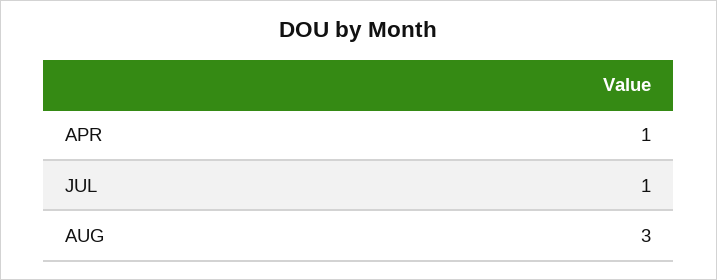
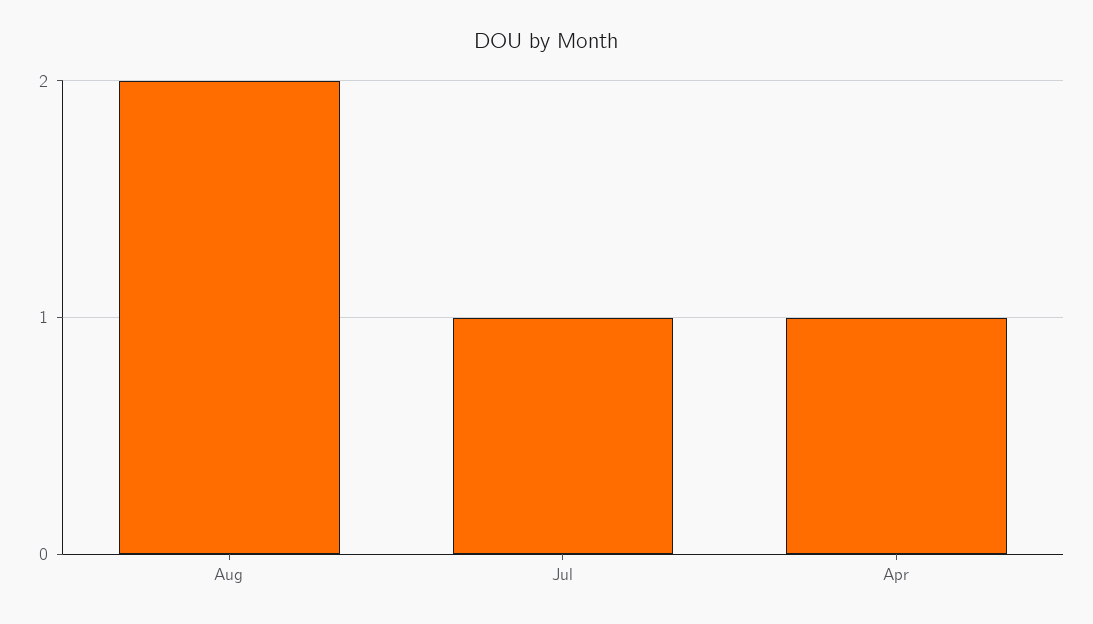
AUG: 3 -> 2

